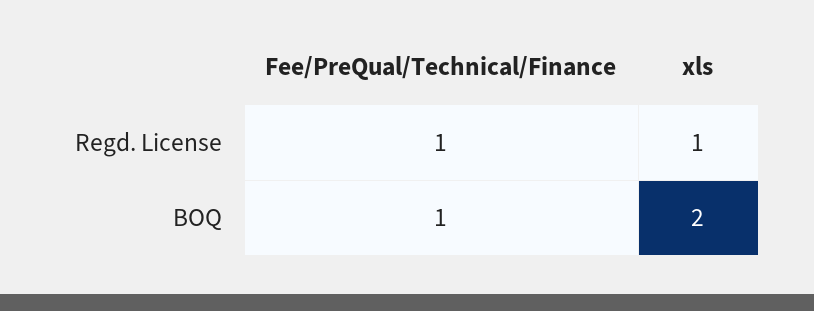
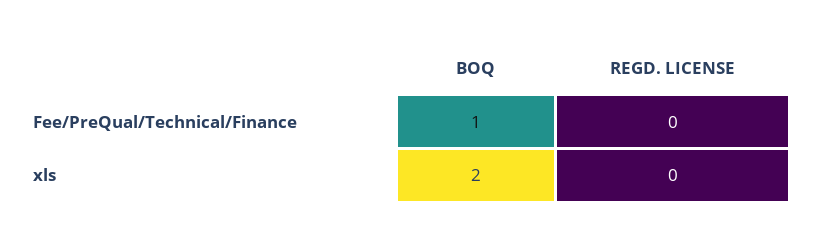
Fee/PreQual/Technical/Finance, Regd. License: 1 -> 0
xls, Regd. License: 1 -> 0

